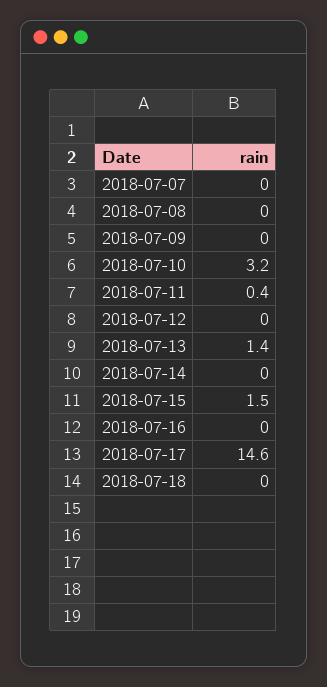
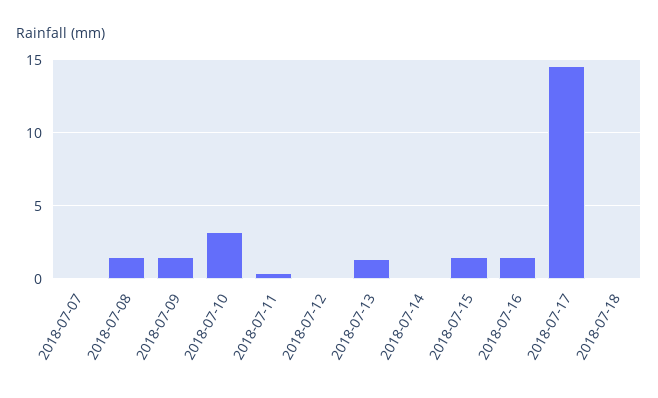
2018-07-08: 0 -> 1.5
2018-07-09: 0 -> 1.5
2018-07-16: 0 -> 1.5

